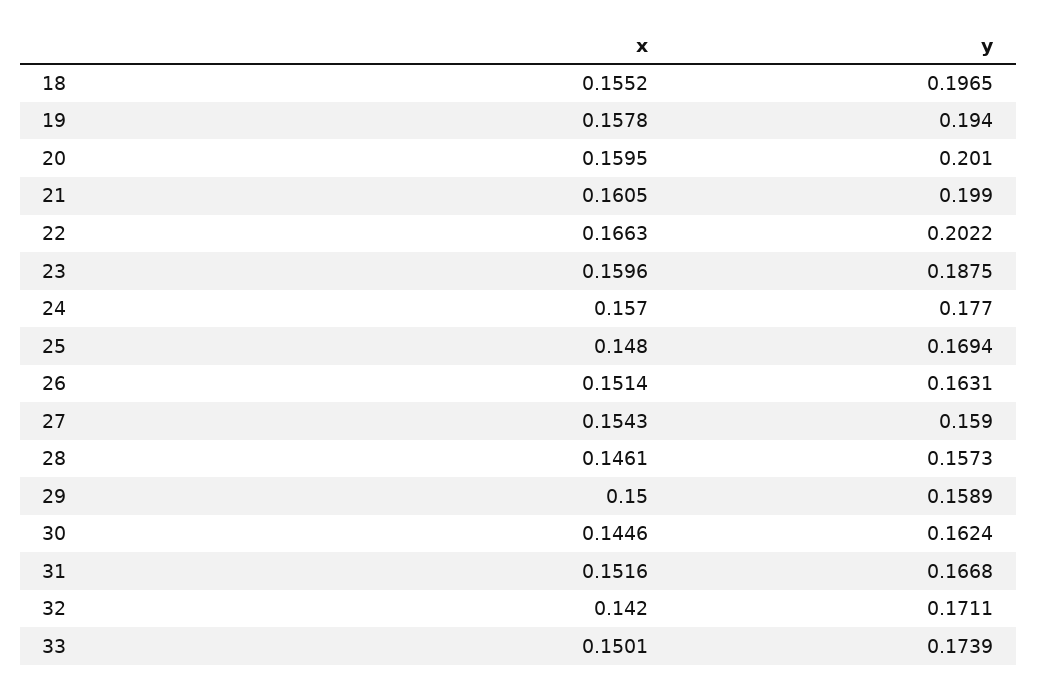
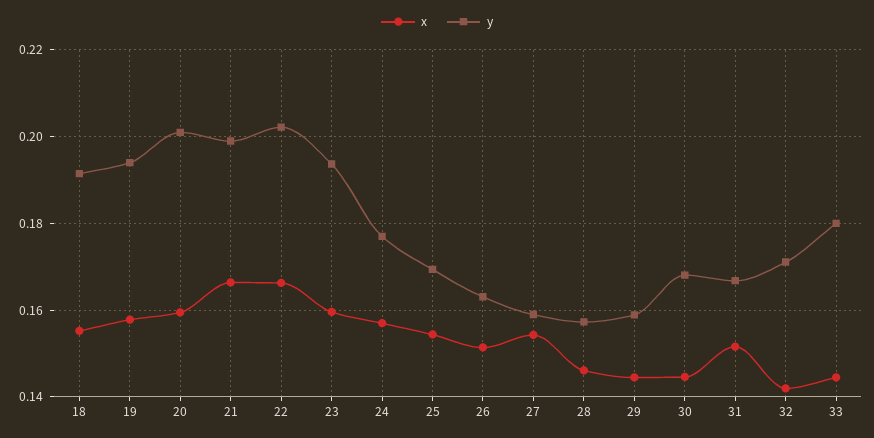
y, 18: 0.1965 -> 0.192
x, 21: 0.1605 -> 0.166
y, 23: 0.1875 -> 0.194
x, 25: 0.148 -> 0.154
x, 29: 0.15 -> 0.144
y, 30: 0.1624 -> 0.168
x, 33: 0.1501 -> 0.144
y, 33: 0.1739 -> 0.18

